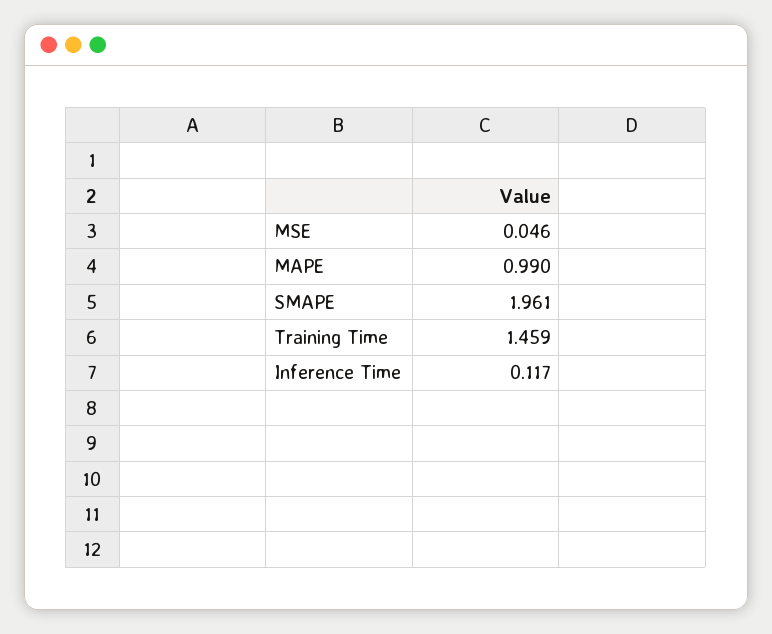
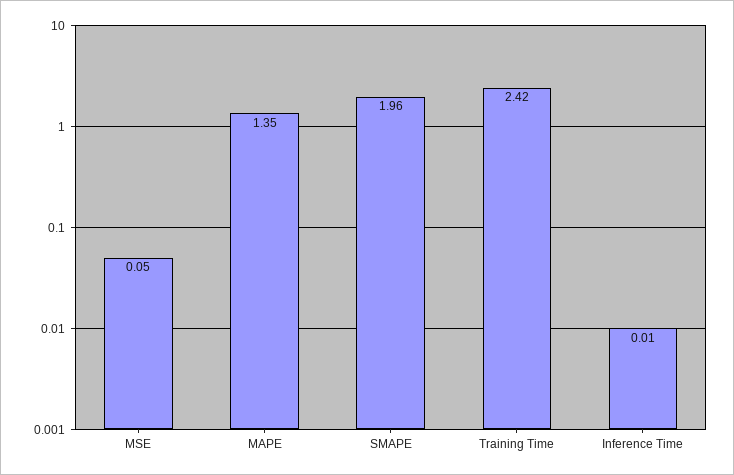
MAPE: 0.99 -> 1.35
Training Time: 1.459 -> 2.42
Inference Time: 0.117 -> 0.01

